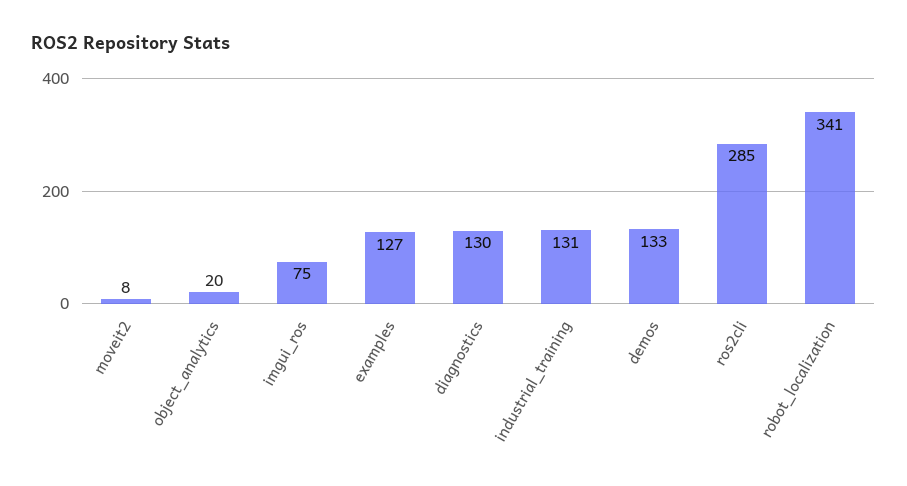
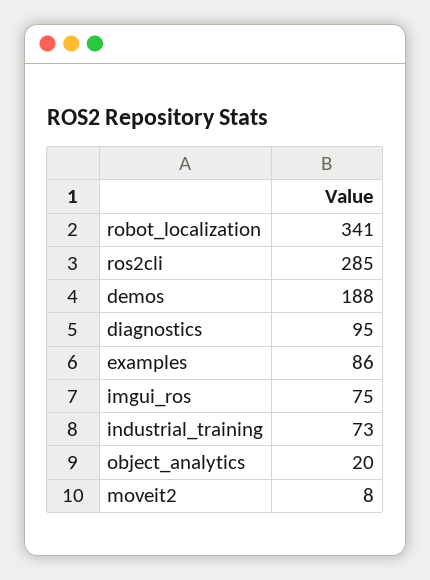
examples: 127 -> 86
diagnostics: 130 -> 95
industrial_training: 131 -> 73
demos: 133 -> 188

